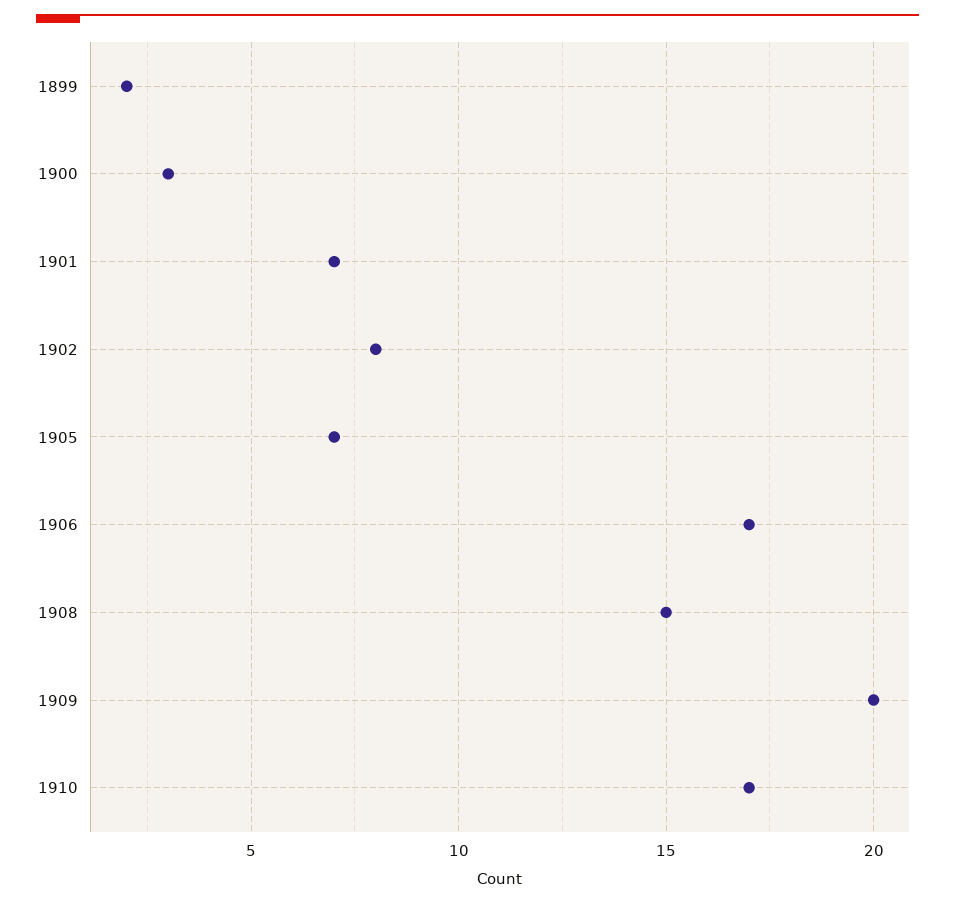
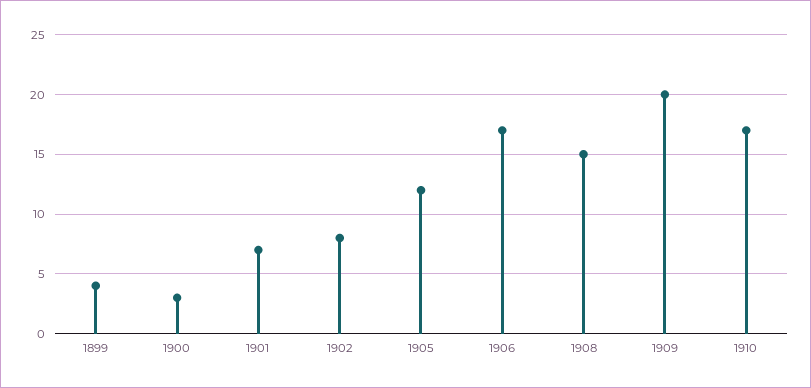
1899: 2 -> 4
1905: 7 -> 12

